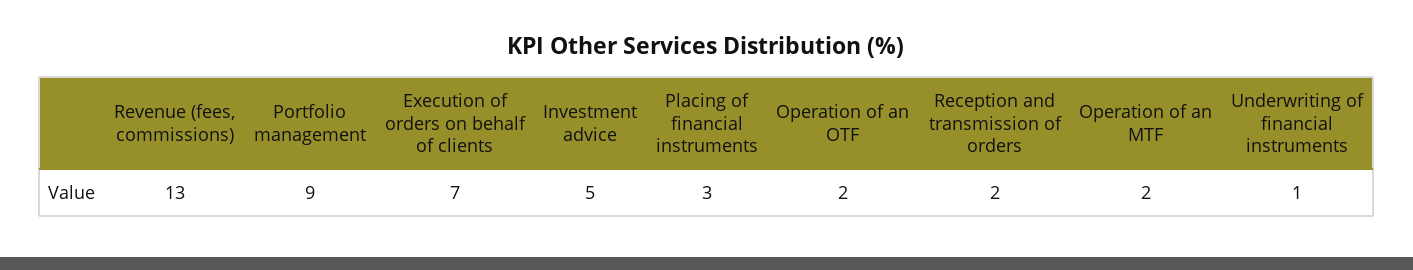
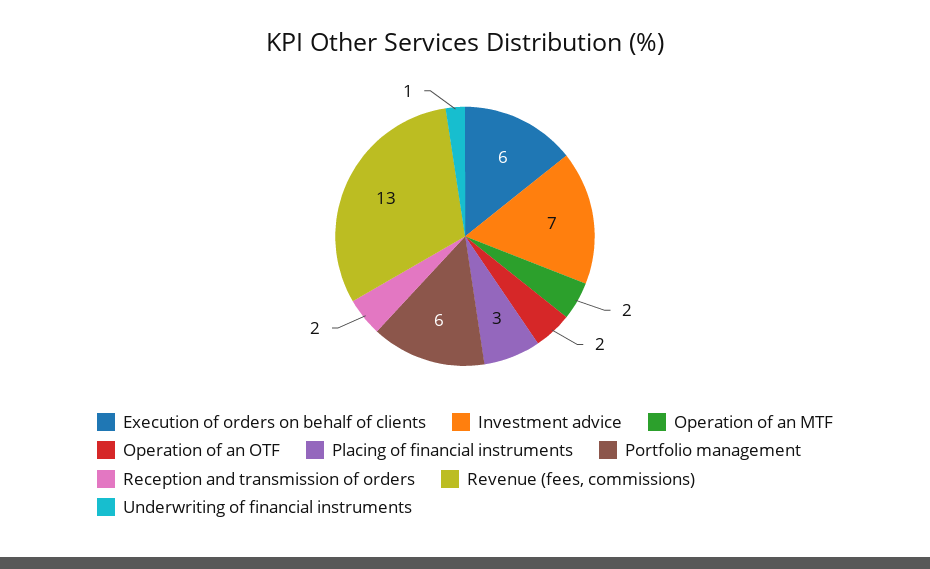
Portfolio management: 9 -> 6
Execution of orders on behalf of clients: 7 -> 6
Investment advice: 5 -> 7

